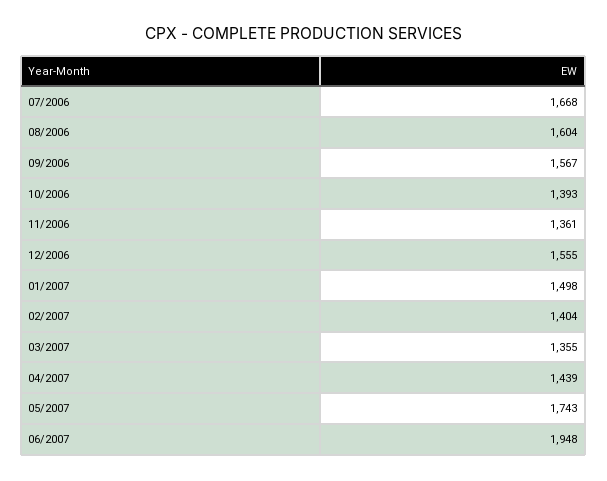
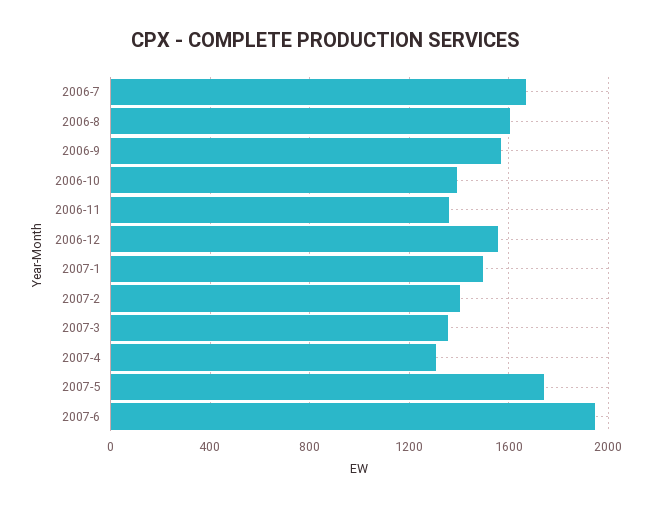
04/2007: 1439 -> 1300

